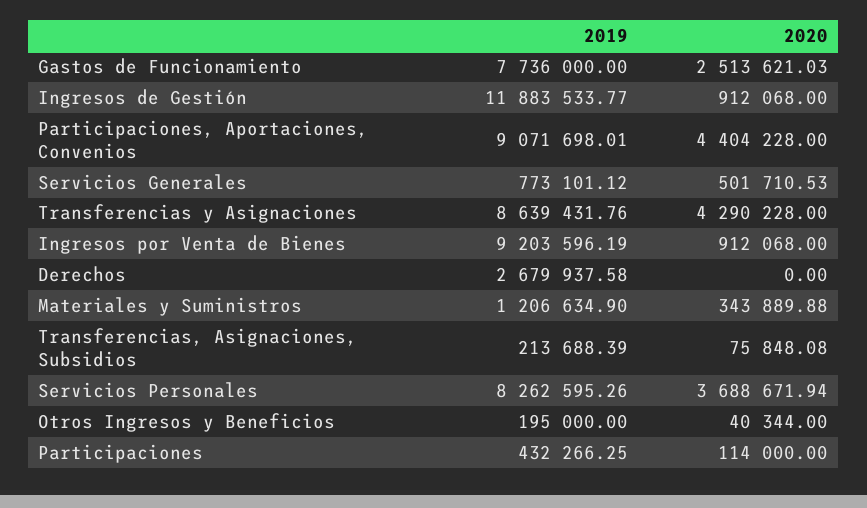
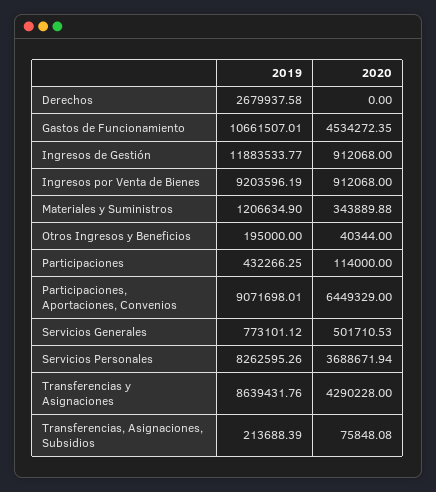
2019, Gastos de Funcionamiento: 7736000 -> 10661507.01
2020, Gastos de Funcionamiento: 2513621.03 -> 4534272.35
2020, Participaciones, Aportaciones, Convenios: 4404228 -> 6449329

